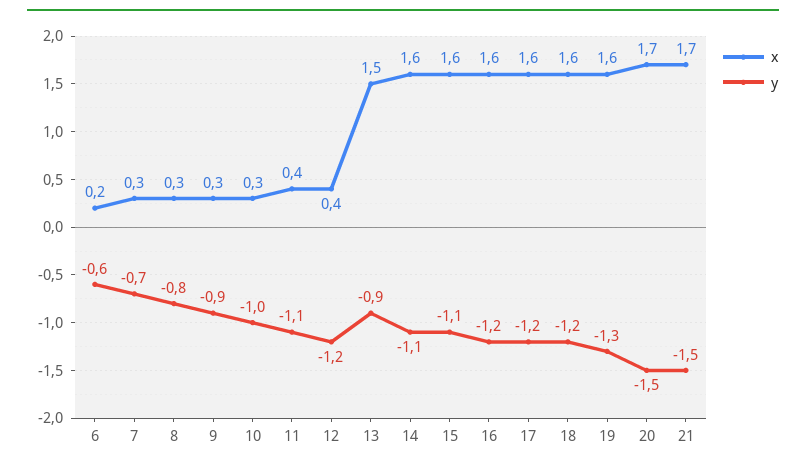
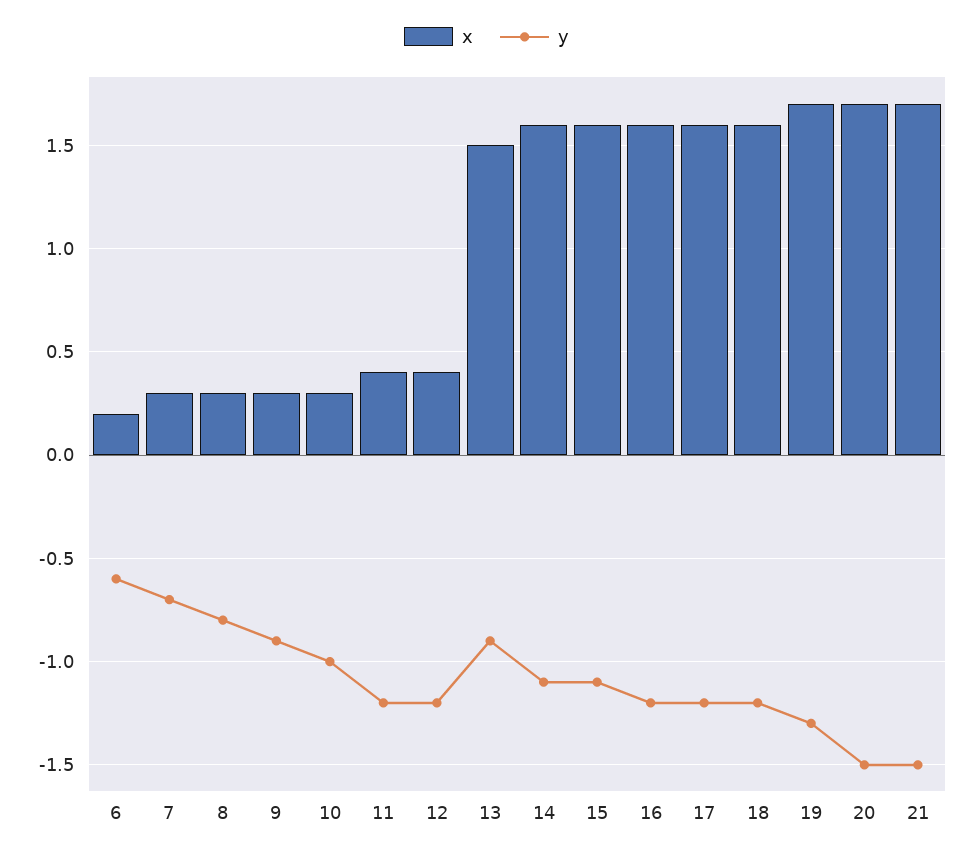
y, 11: -1.1 -> -1.2
x, 19: 1.6 -> 1.7

